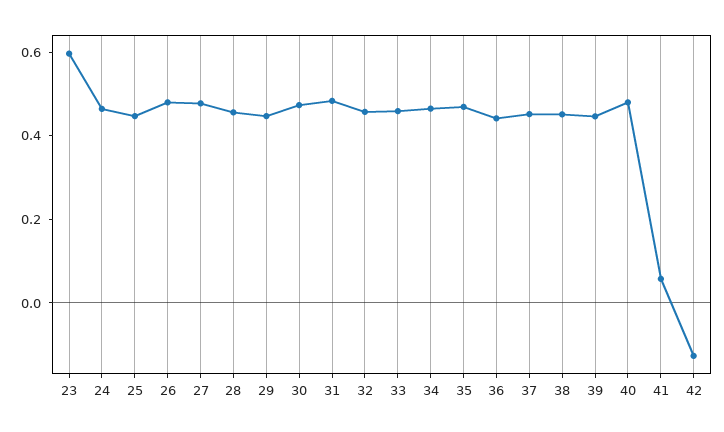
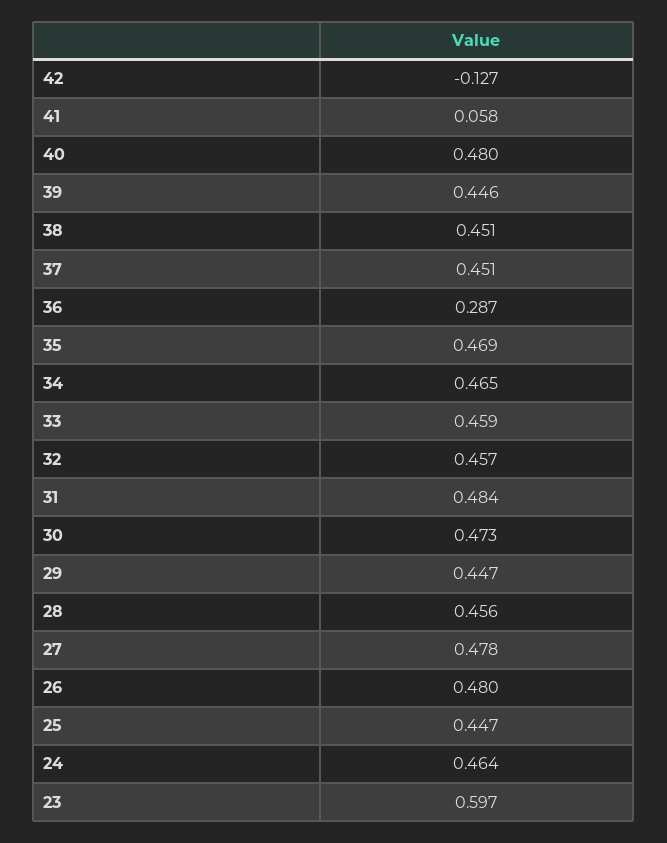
36: 0.45 -> 0.287

